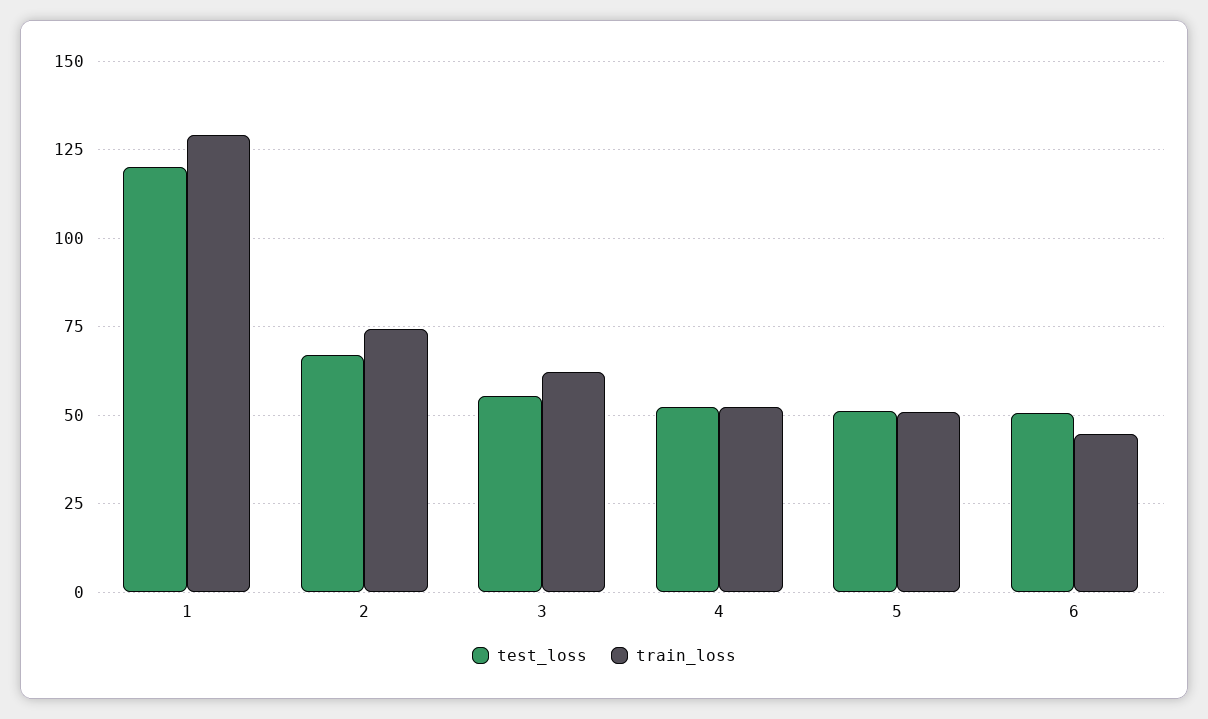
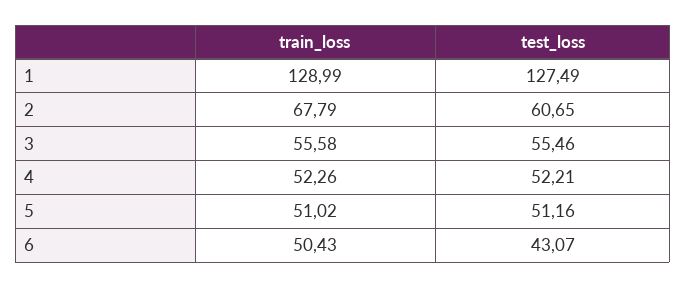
test_loss, 1: 120 -> 127.49
test_loss, 2: 67.5 -> 60.65
train_loss, 2: 75 -> 67.79
train_loss, 3: 62.5 -> 55.58
test_loss, 6: 50 -> 43.07
train_loss, 6: 45 -> 50.43

